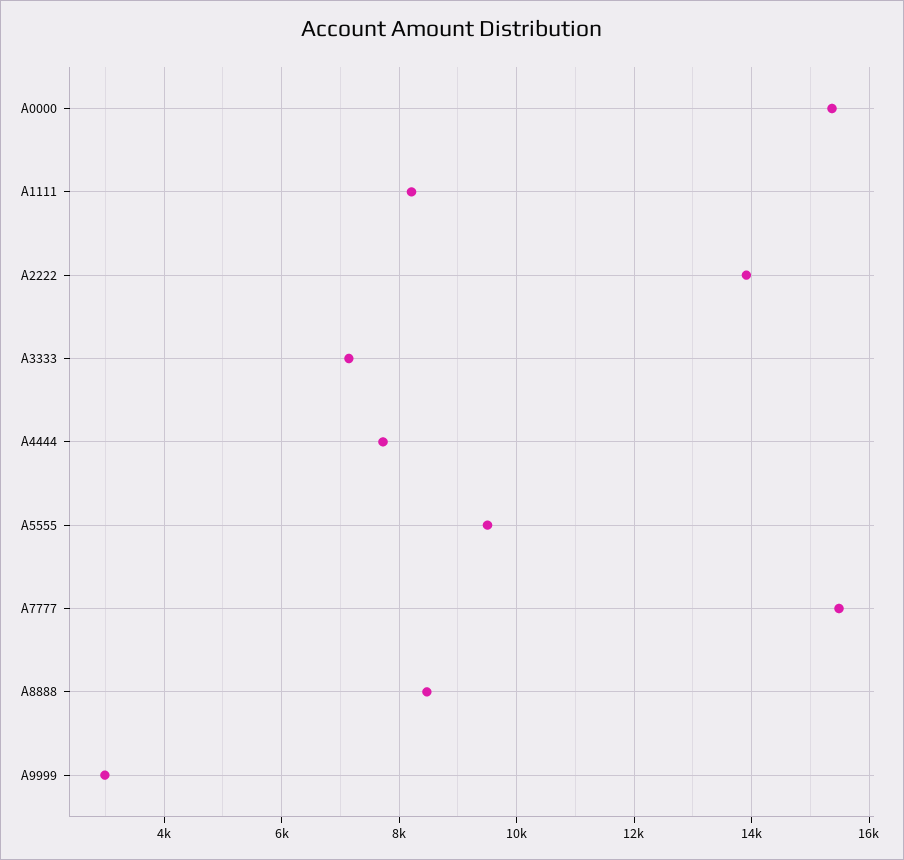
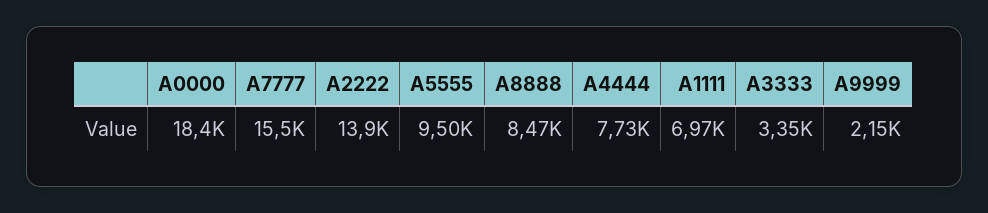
A0000: 15400 -> 18400
A1111: 8200 -> 6970
A3333: 7200 -> 3350
A9999: 3000 -> 2150

